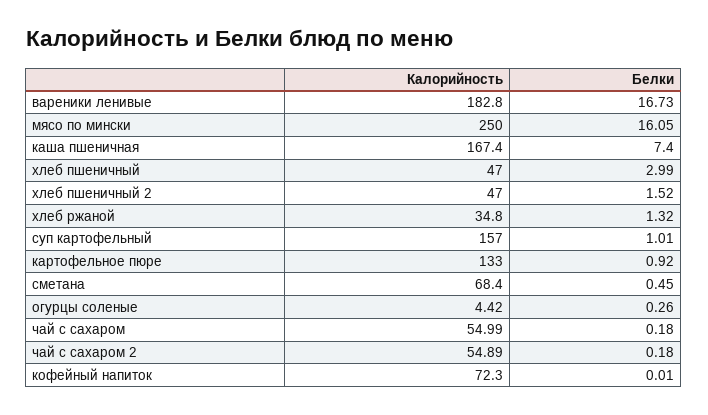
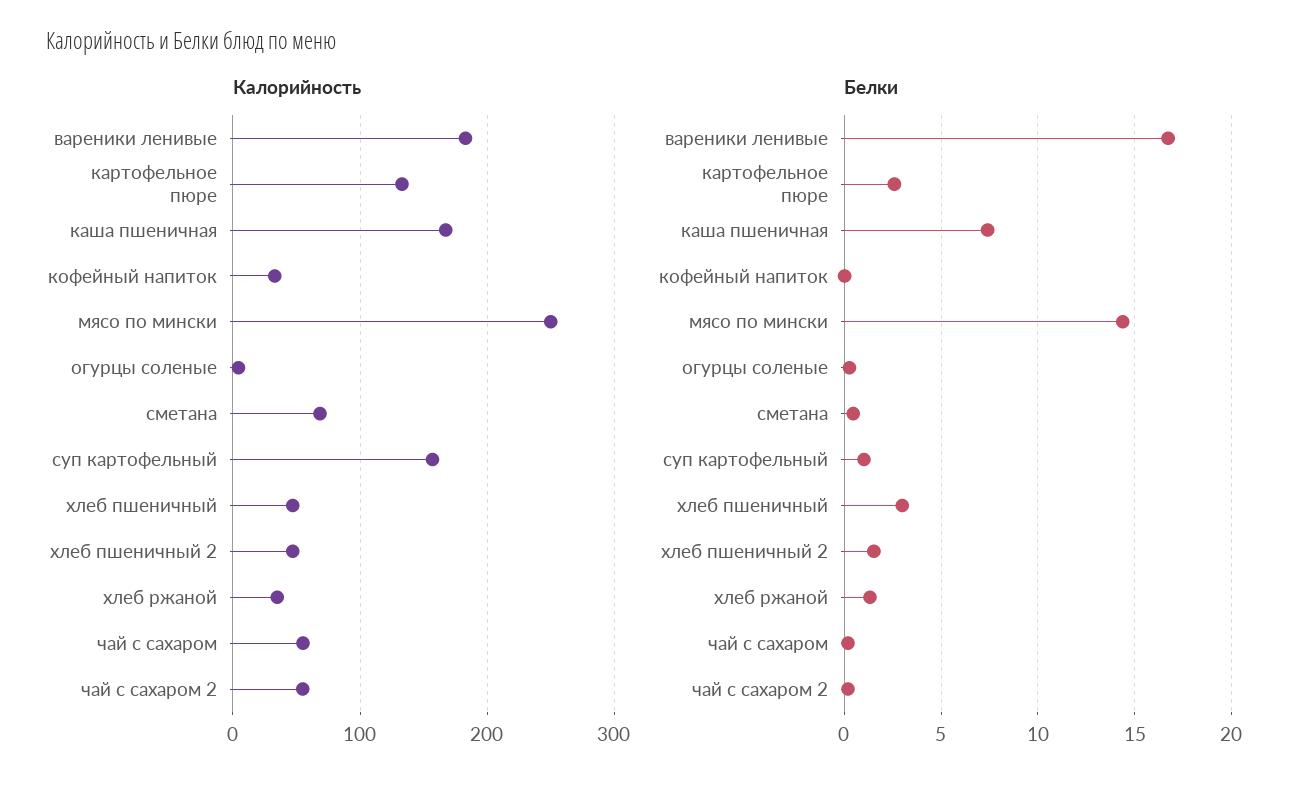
Белки, мясо по мински: 16.05 -> 14.5
Белки, картофельное пюре: 0.92 -> 2.5
Калорийность, кофейный напиток: 72.3 -> 30

